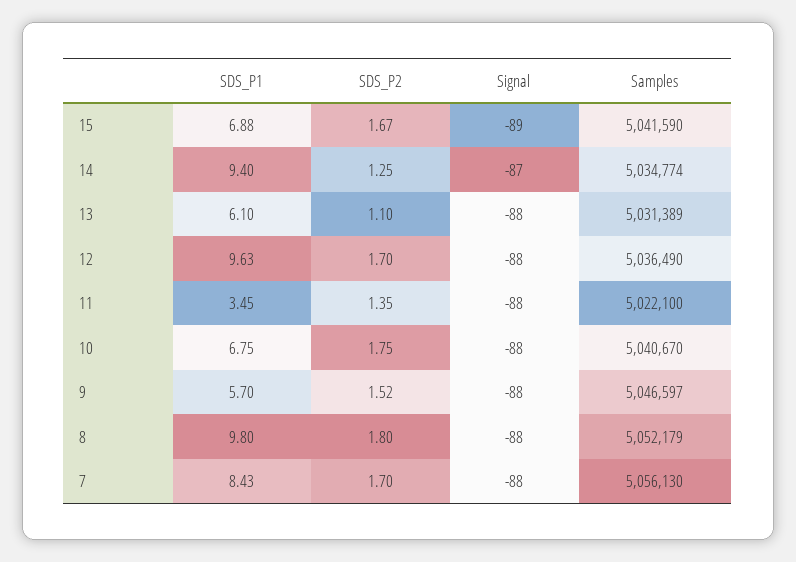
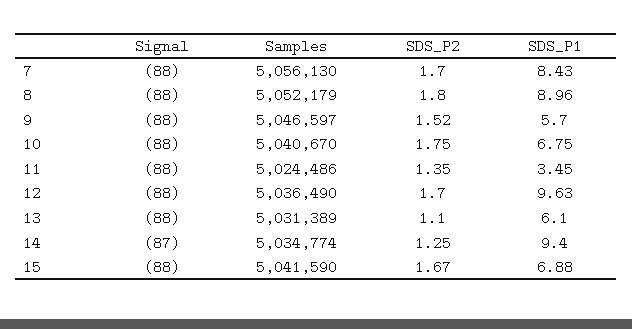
Signal, 15: -89 -> -88
Samples, 11: 5022100 -> 5024486
SDS_P1, 8: 9.8 -> 8.96

